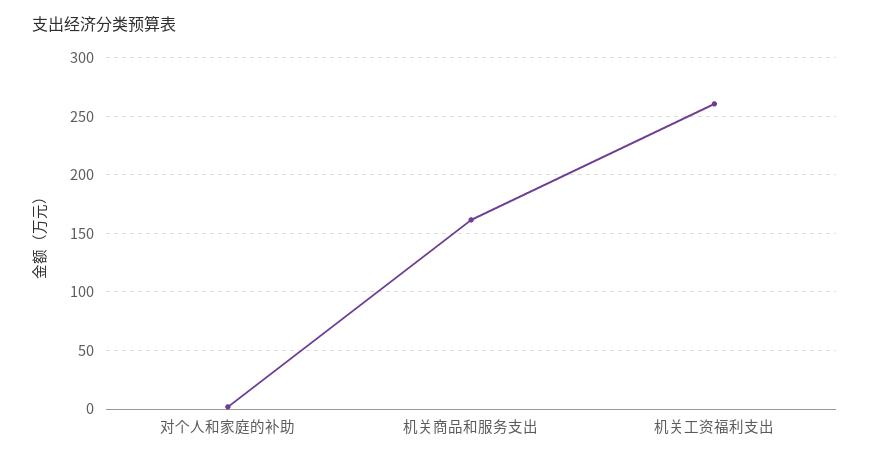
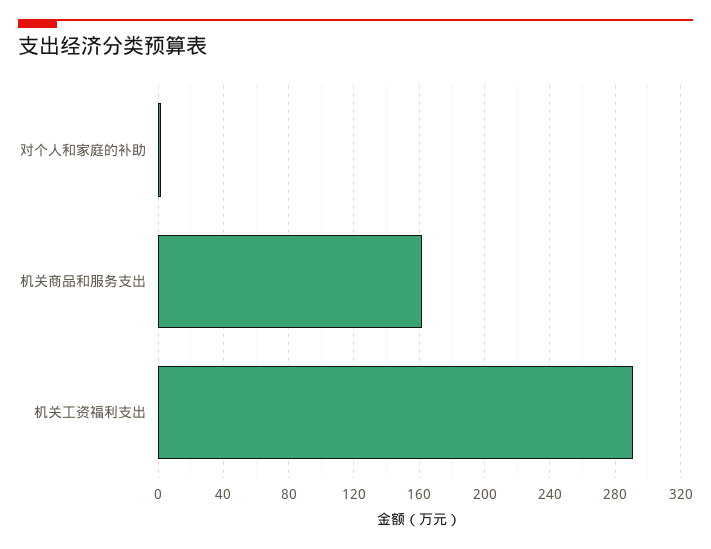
机关工资福利支出: 260 -> 290

